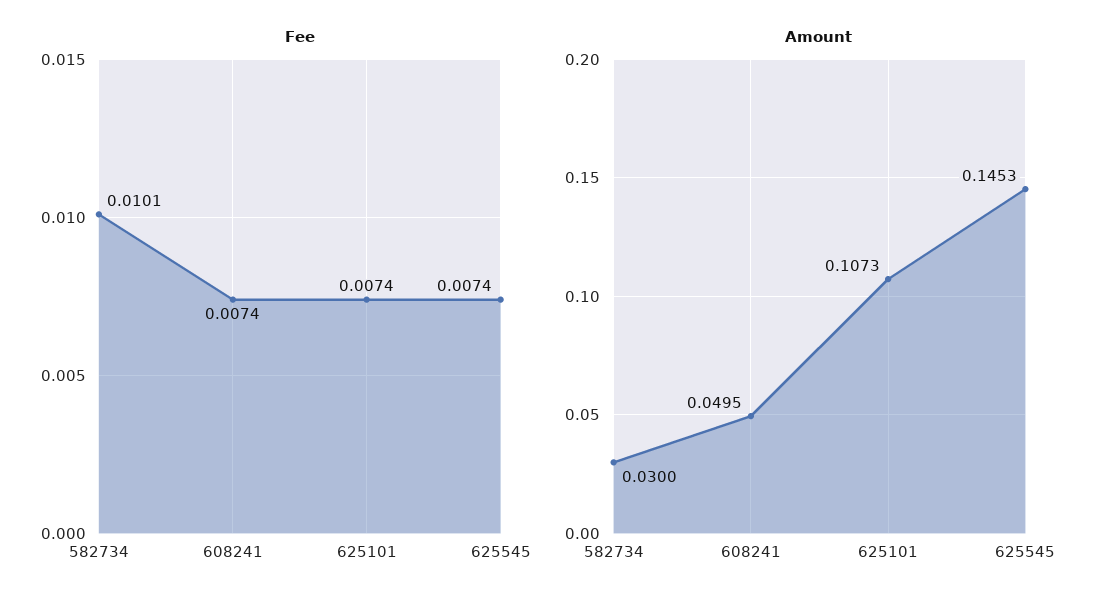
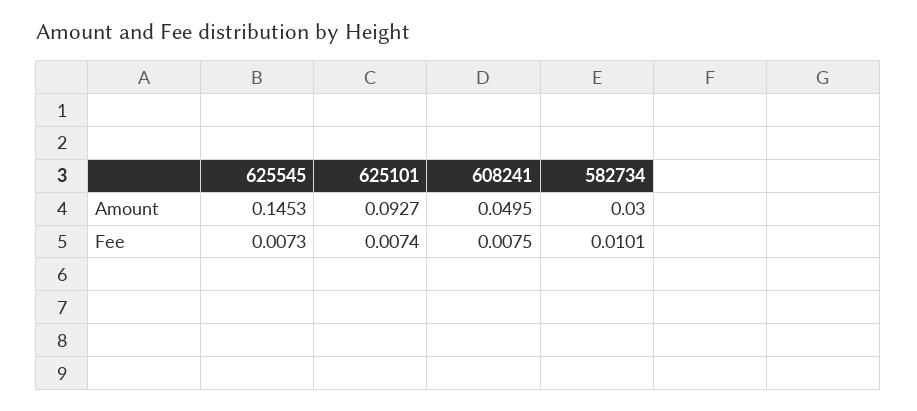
Fee, 608241: 0.0074 -> 0.0075
Fee, 625545: 0.0074 -> 0.0073
Amount, 625101: 0.1073 -> 0.0927

